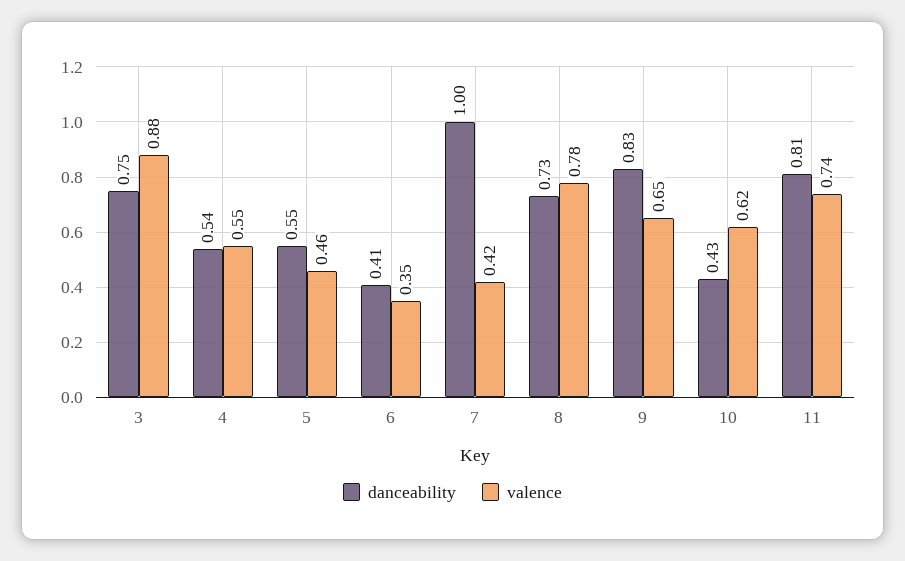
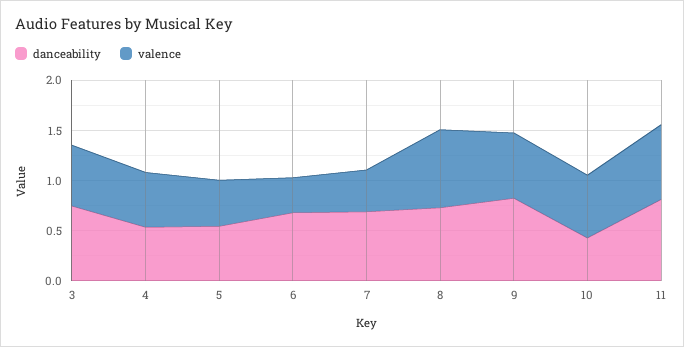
valence, 3: 0.88 -> 0.6
danceability, 6: 0.41 -> 0.7
danceability, 7: 1 -> 0.7

